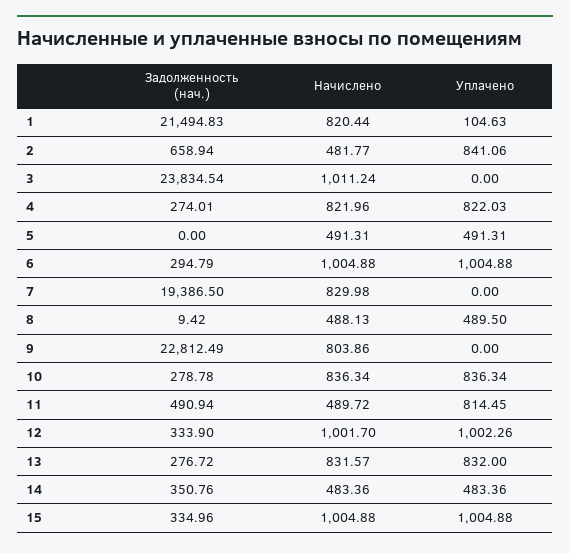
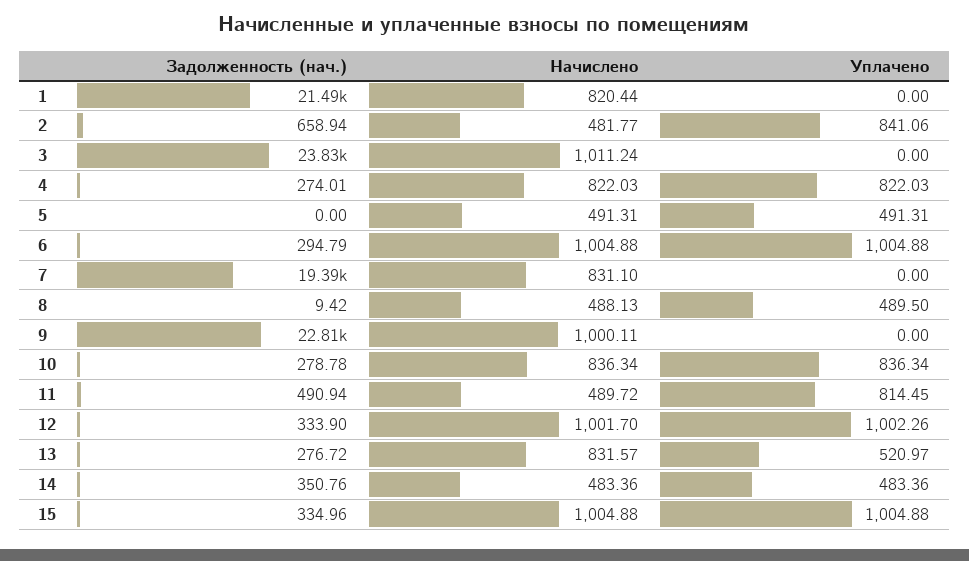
Уплачено, 1: 104.63 -> 0
Начислено, 4: 821.96 -> 822.03
Начислено, 7: 829.98 -> 831.1
Начислено, 9: 803.86 -> 1000.11
Уплачено, 13: 832 -> 520.97

